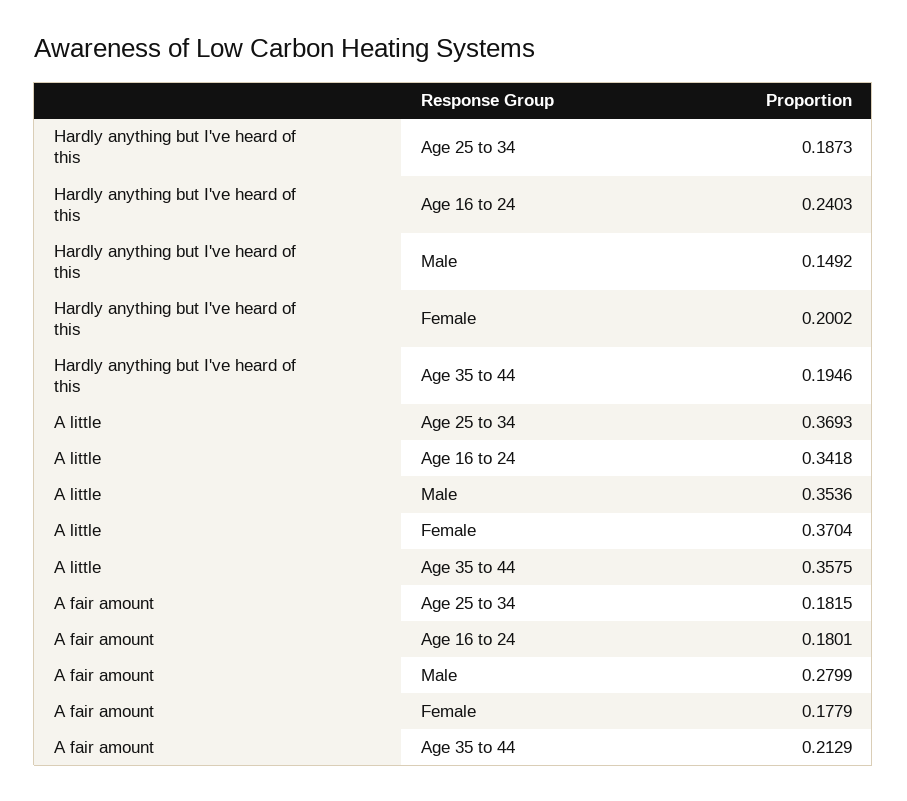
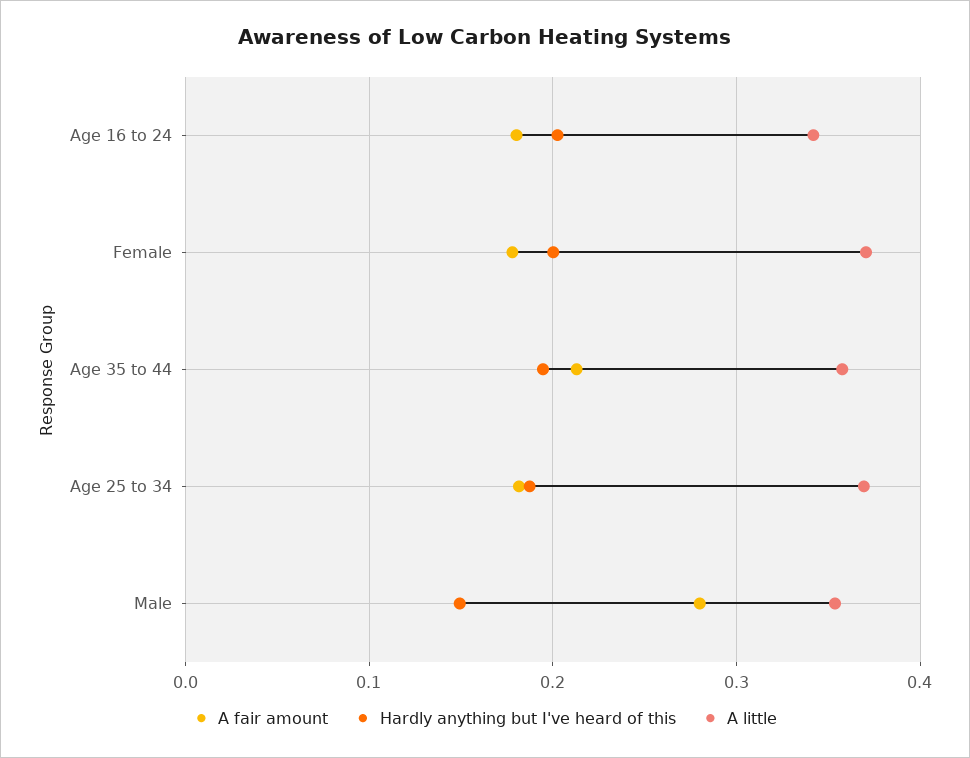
Hardly anything but I've heard of this, Age 16 to 24: 0.2403 -> 0.2

